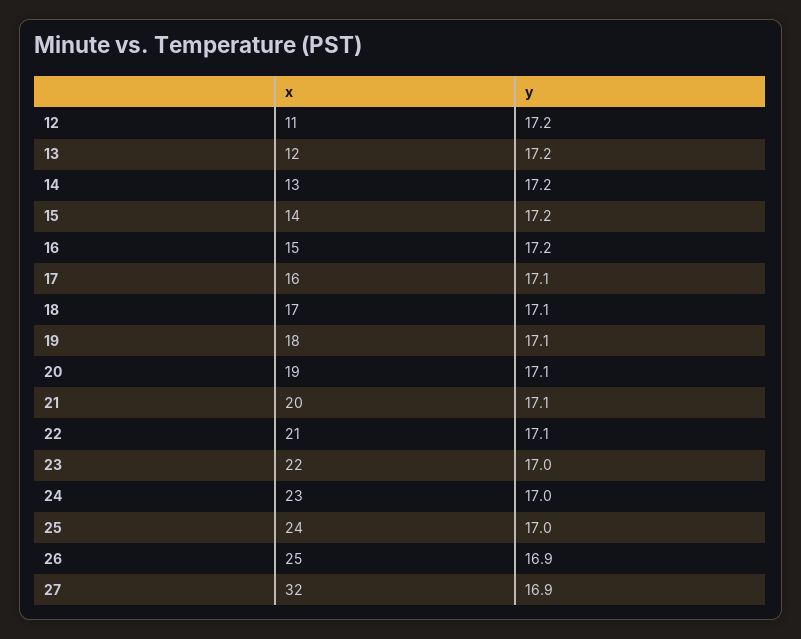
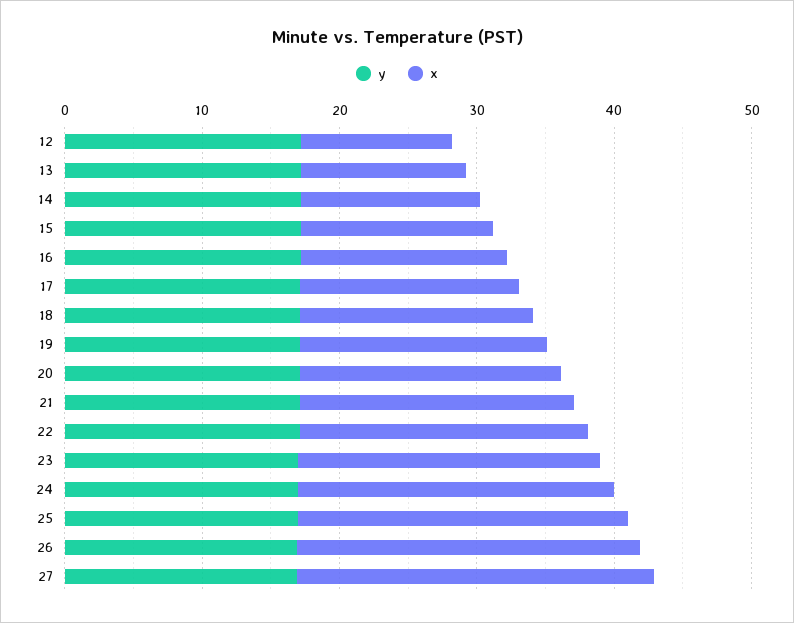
x, 27: 32 -> 26

